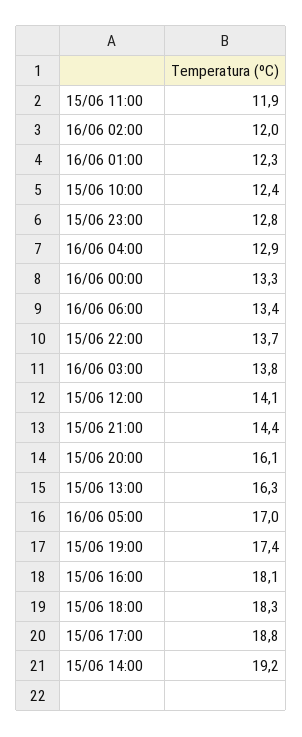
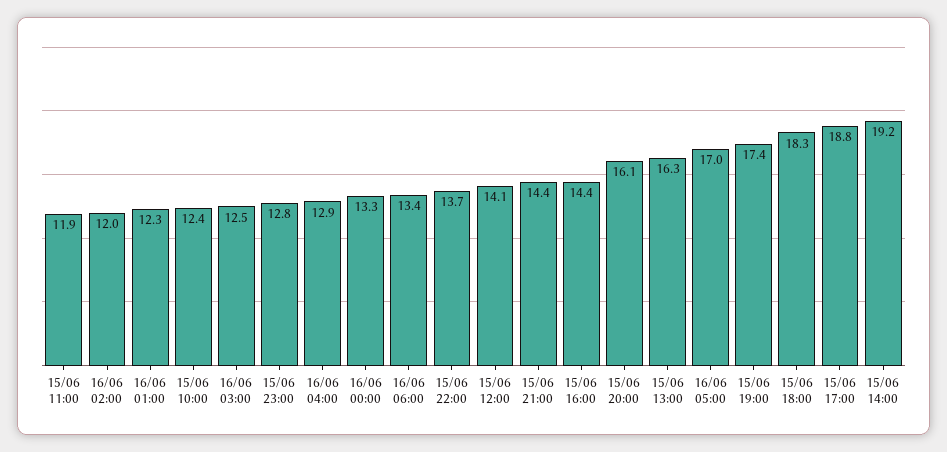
16/06 03:00: 13.8 -> 12.5
15/06 16:00: 18.1 -> 14.4

